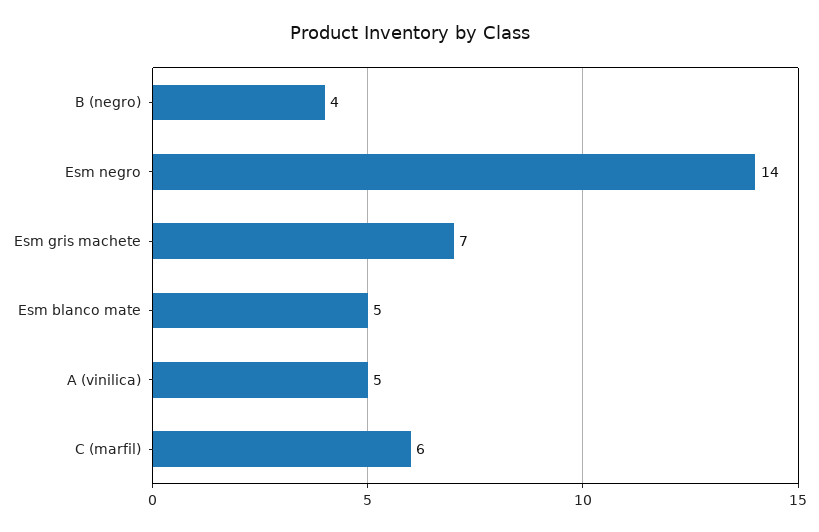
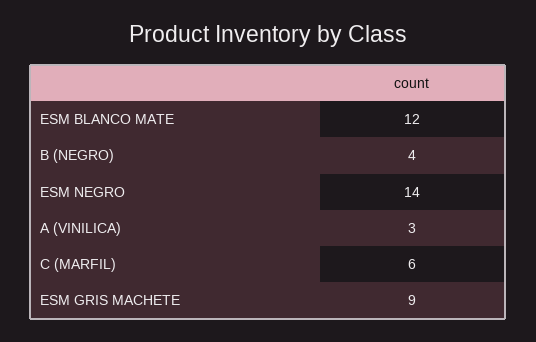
Esm gris machete: 7 -> 9
Esm blanco mate: 5 -> 12
A (vinilica): 5 -> 3

